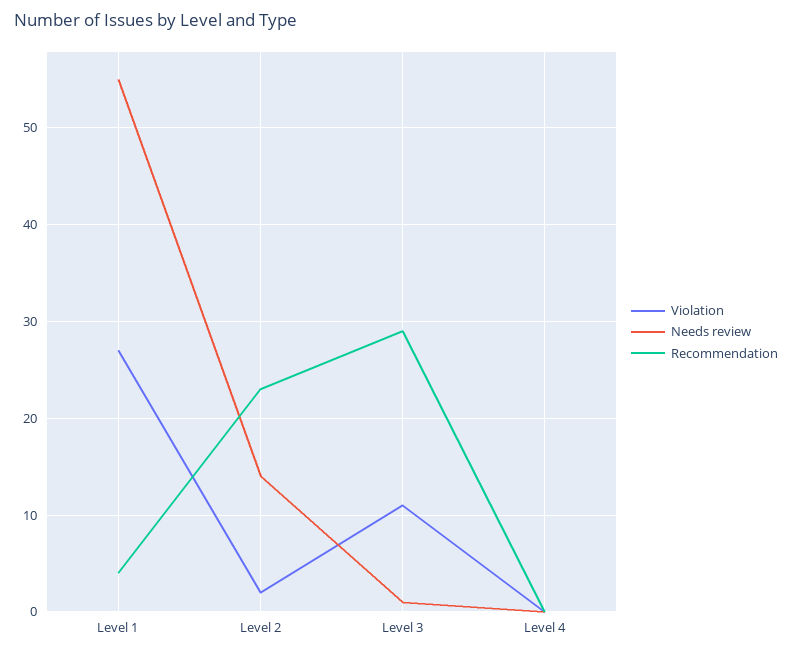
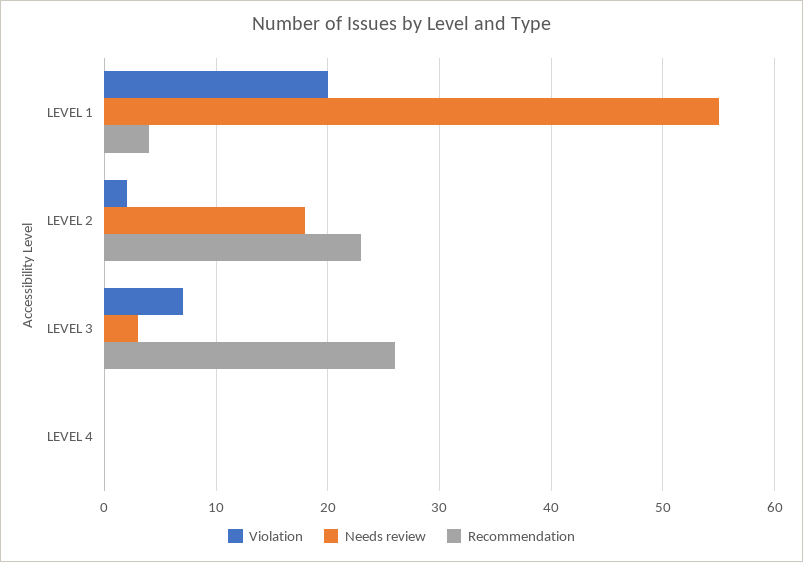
Violation, Level 1: 27 -> 20
Needs review, Level 2: 14 -> 18
Violation, Level 3: 11 -> 7
Needs review, Level 3: 1 -> 3
Recommendation, Level 3: 29 -> 26

